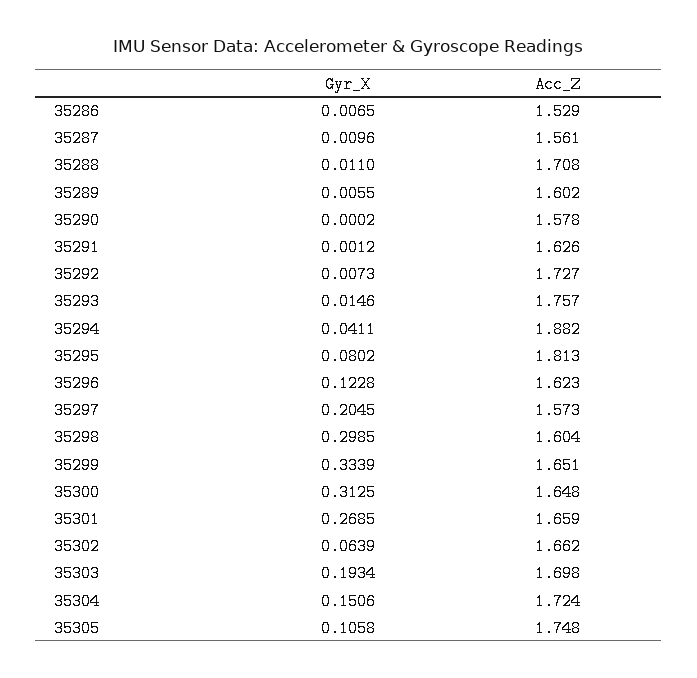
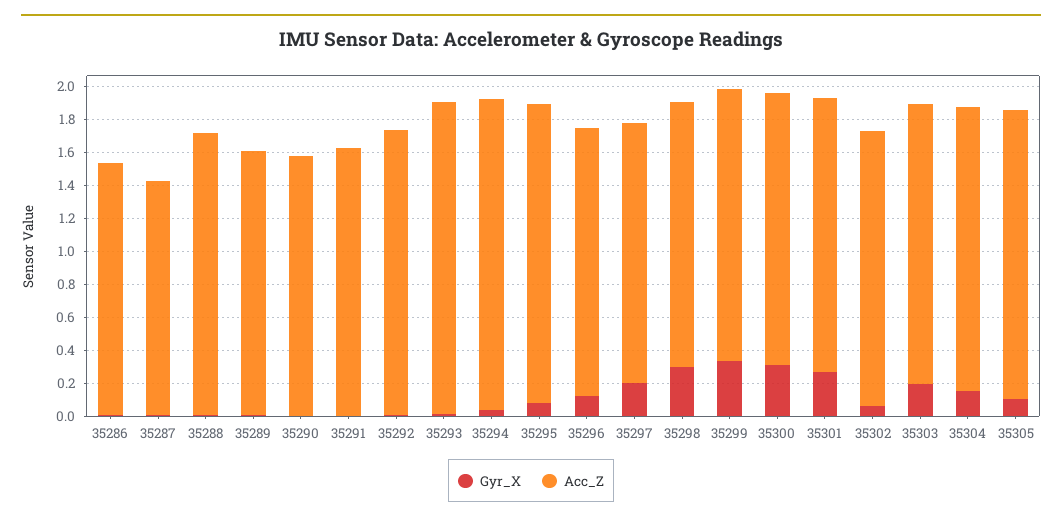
Acc_Z, 35287: 1.561 -> 1.4
Acc_Z, 35293: 1.757 -> 1.9

